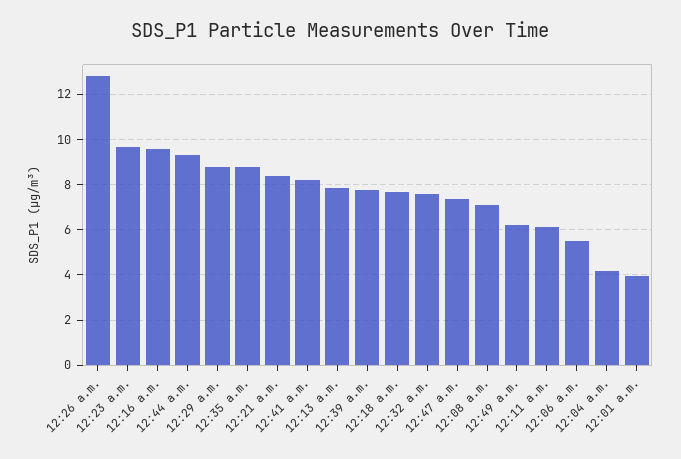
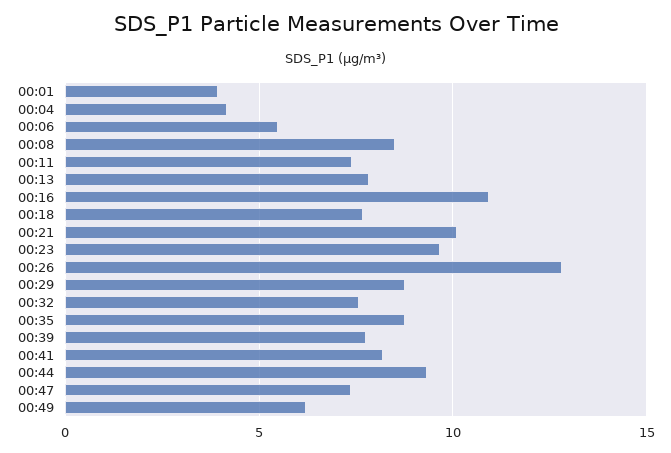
12:16 a.m.: 9.5 -> 11
12:21 a.m.: 8.5 -> 10
12:08 a.m.: 7 -> 8.5
12:11 a.m.: 6 -> 7.5

